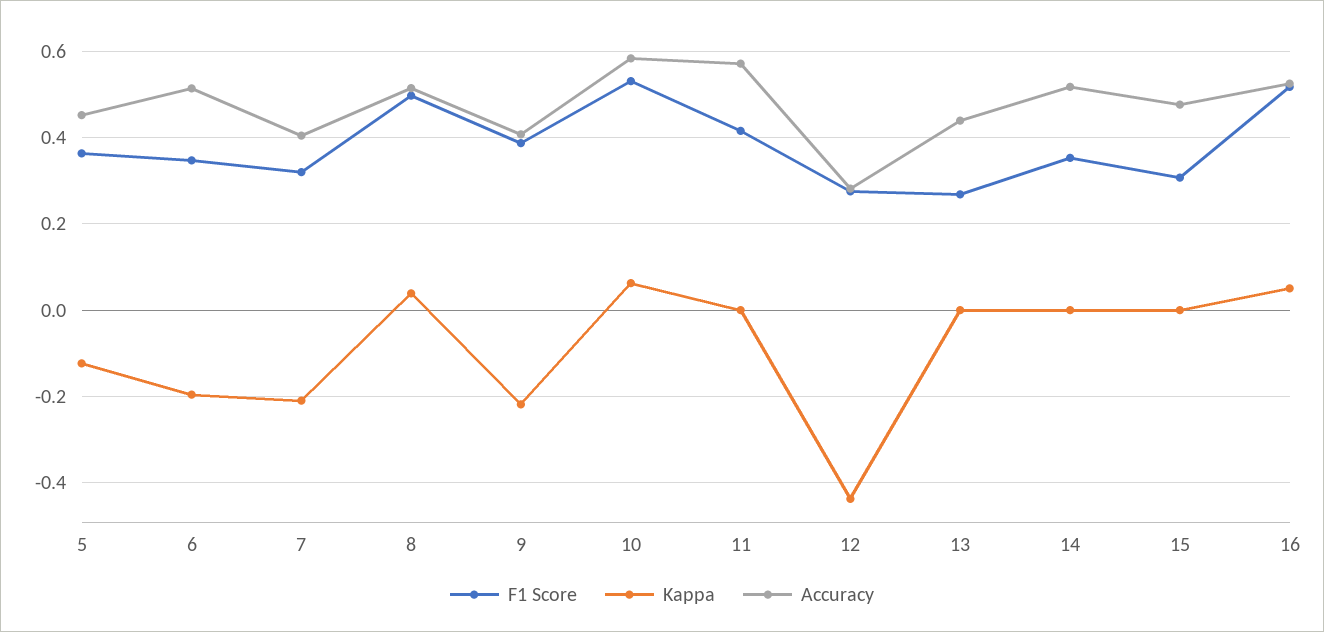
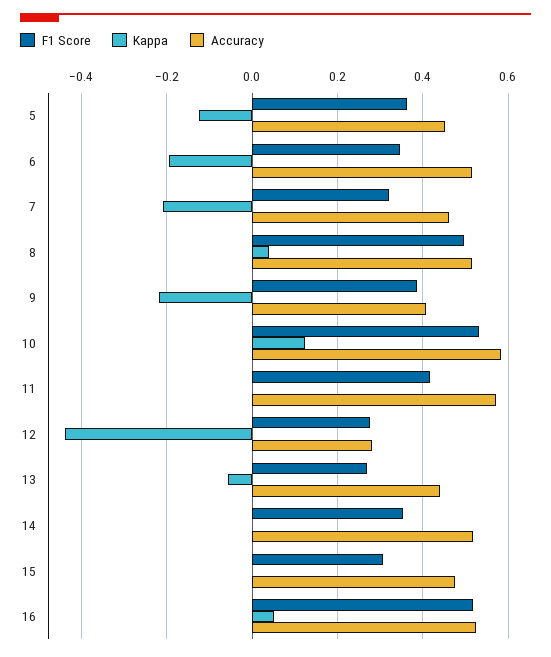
Accuracy, 7: 0.4 -> 0.46
Kappa, 10: 0.06 -> 0.12
Kappa, 13: 0 -> -0.06

